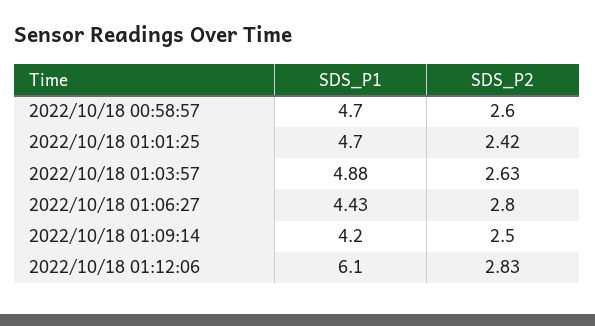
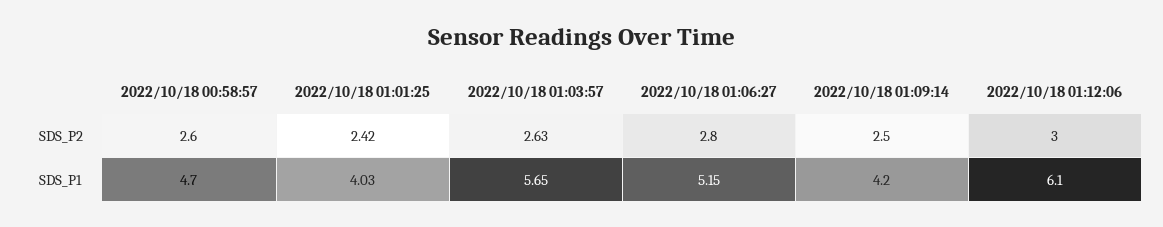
SDS_P1, 2022/10/18 01:01:25: 4.7 -> 4.03
SDS_P1, 2022/10/18 01:03:57: 4.88 -> 5.65
SDS_P1, 2022/10/18 01:06:27: 4.43 -> 5.15
SDS_P2, 2022/10/18 01:12:06: 2.83 -> 3

